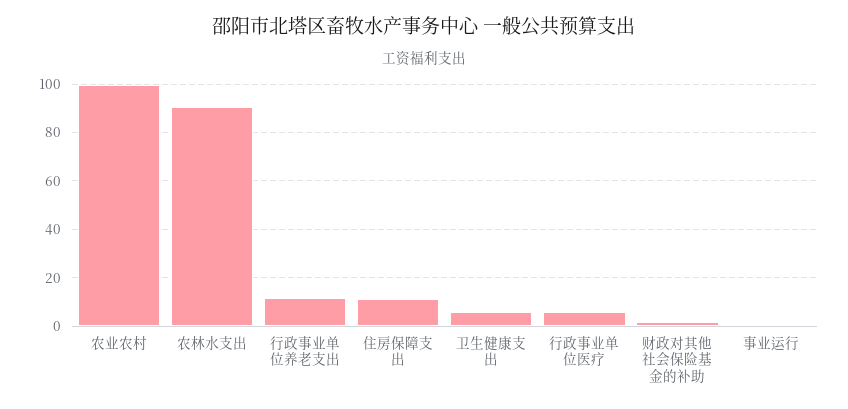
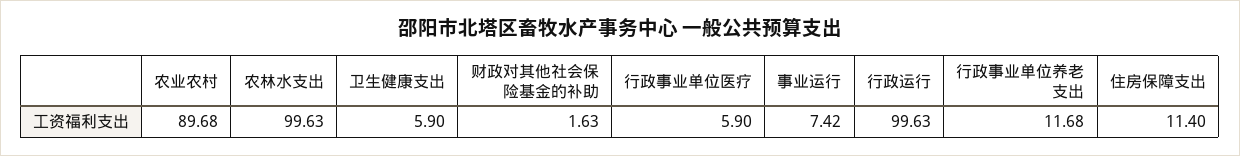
农业农村: 100 -> 89.68
农林水支出: 90 -> 99.63
事业运行: 0 -> 7.42
行政运行: none -> 99.63

